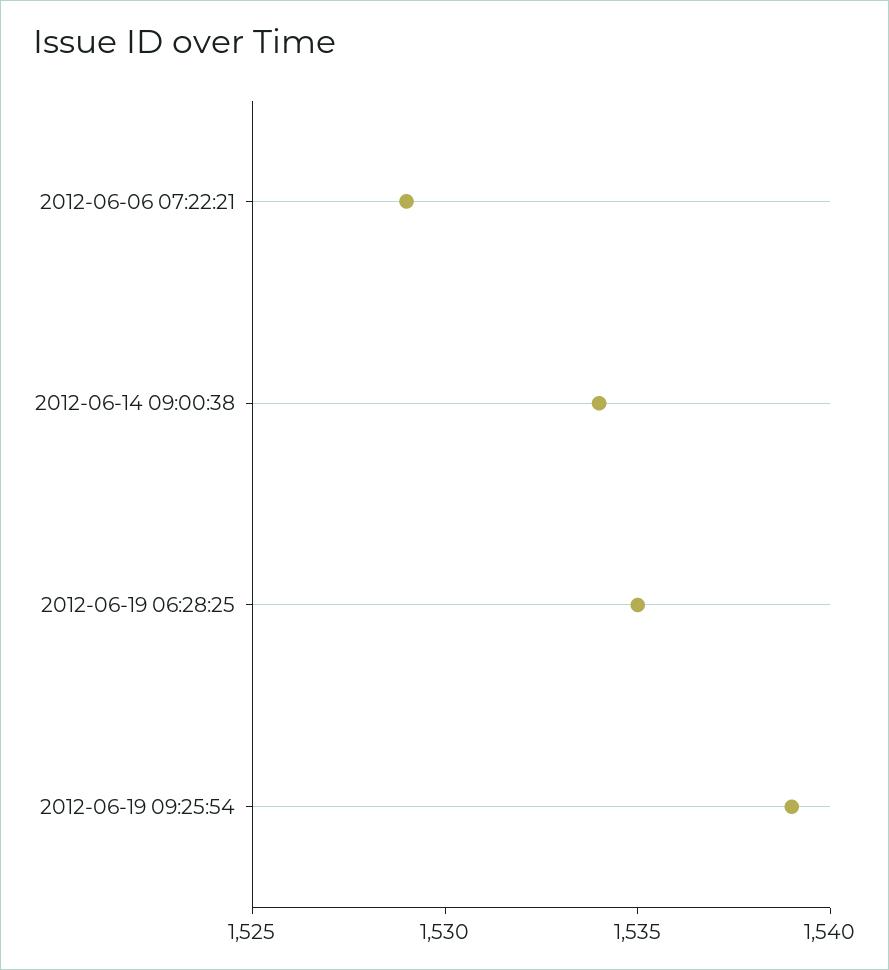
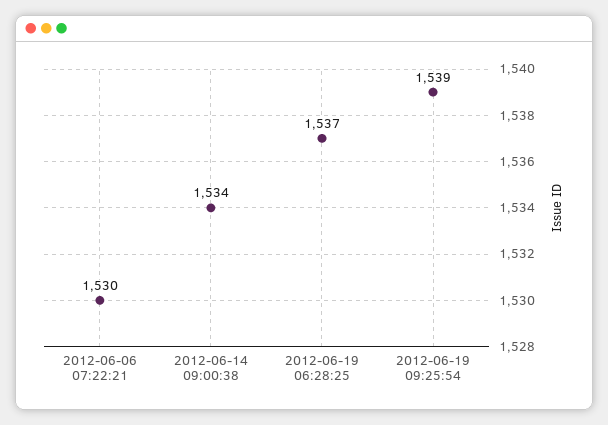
2012-06-06 07:22:21: 1529 -> 1530
2012-06-19 06:28:25: 1535 -> 1537

